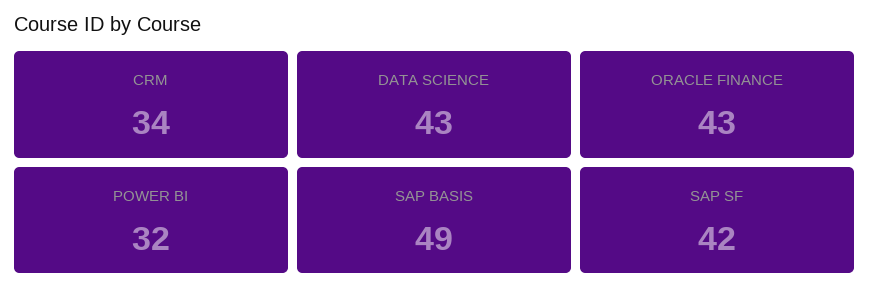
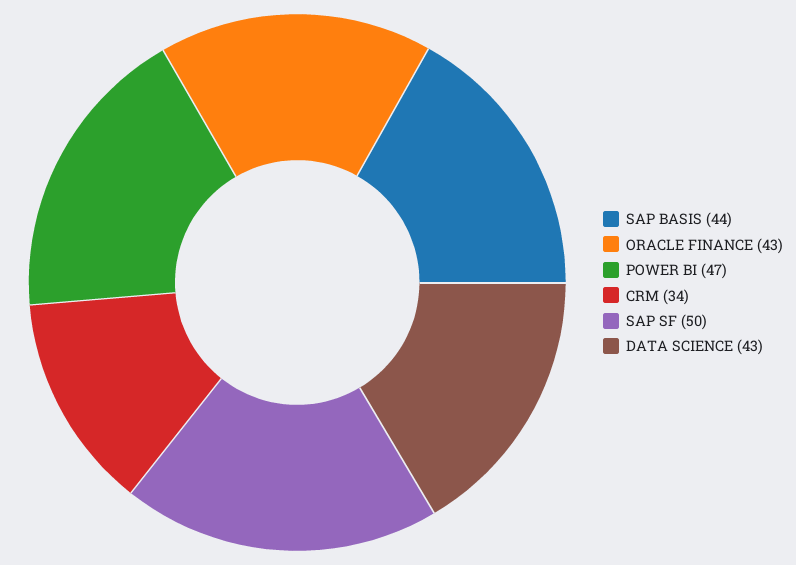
POWER BI: 32 -> 47
SAP BASIS: 49 -> 44
SAP SF: 42 -> 50

